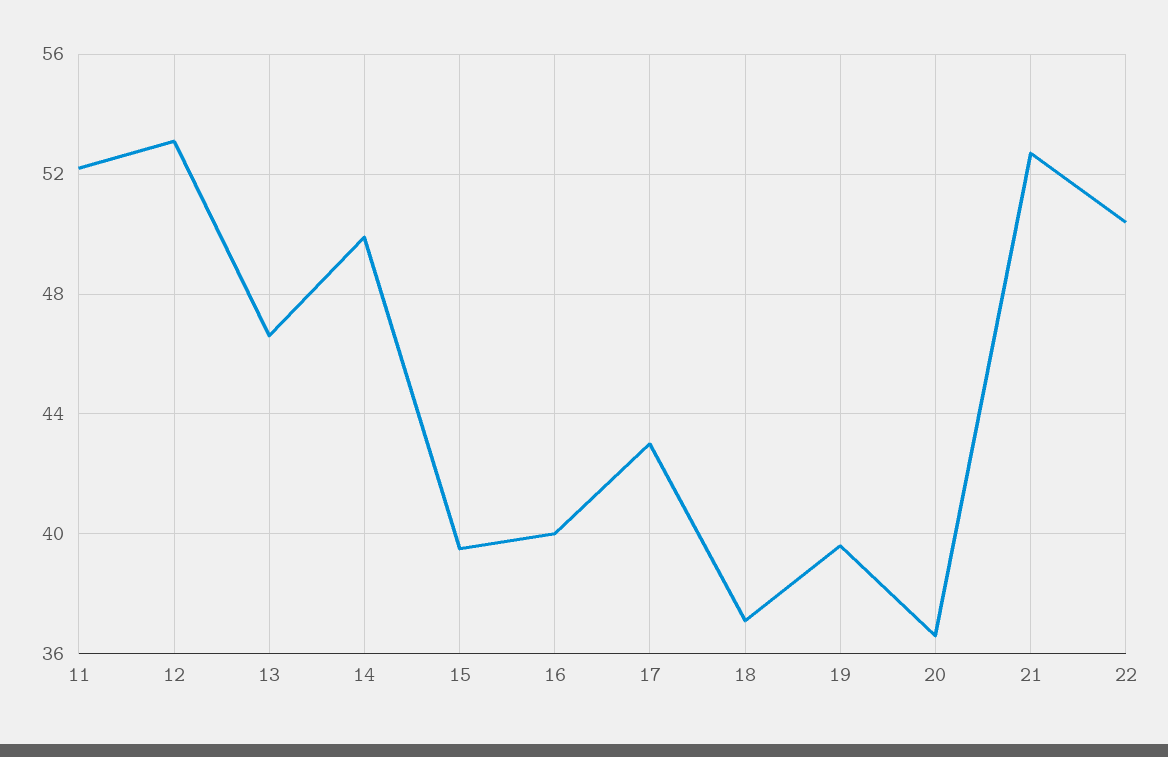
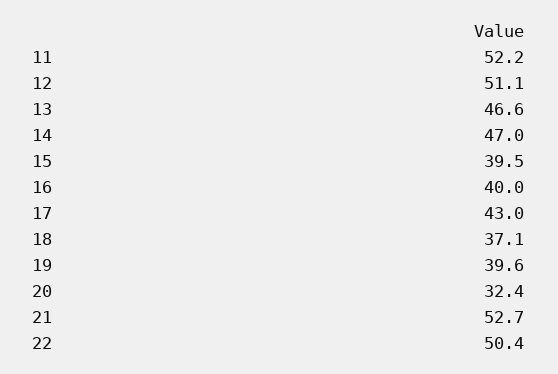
12: 53 -> 51.1
14: 50 -> 47
20: 36.5 -> 32.4

